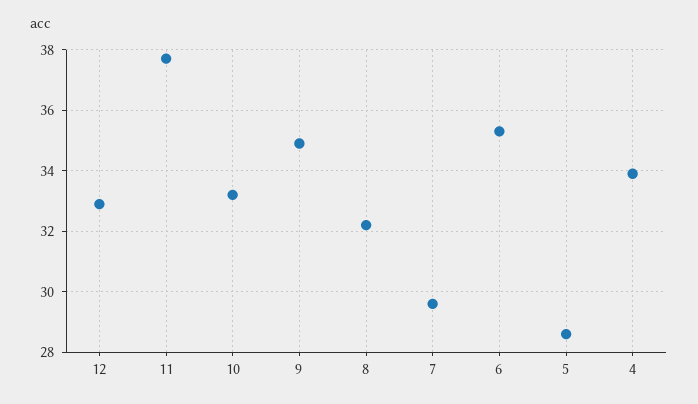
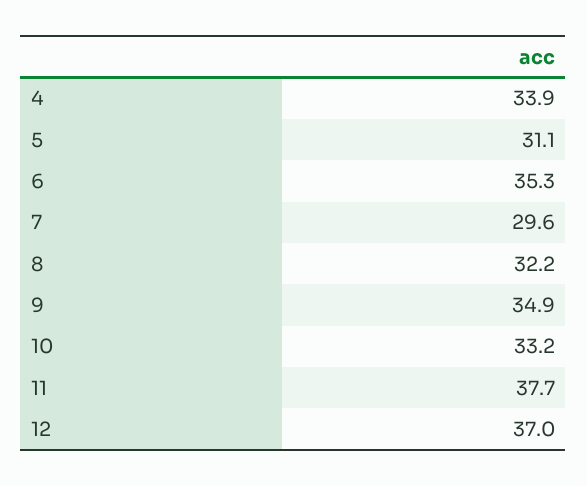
12: 33 -> 37
5: 28.5 -> 31.1

